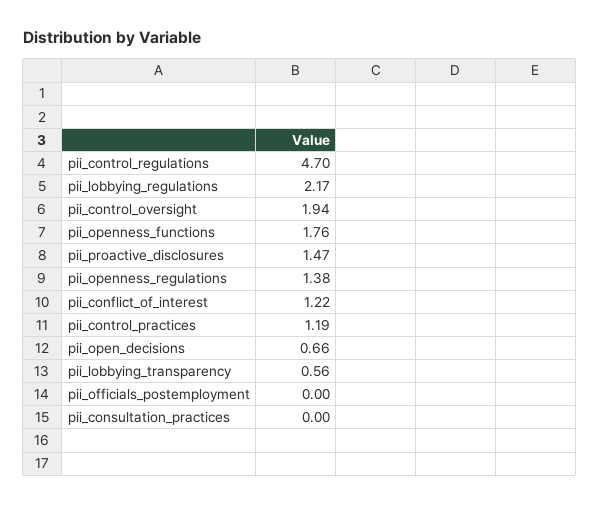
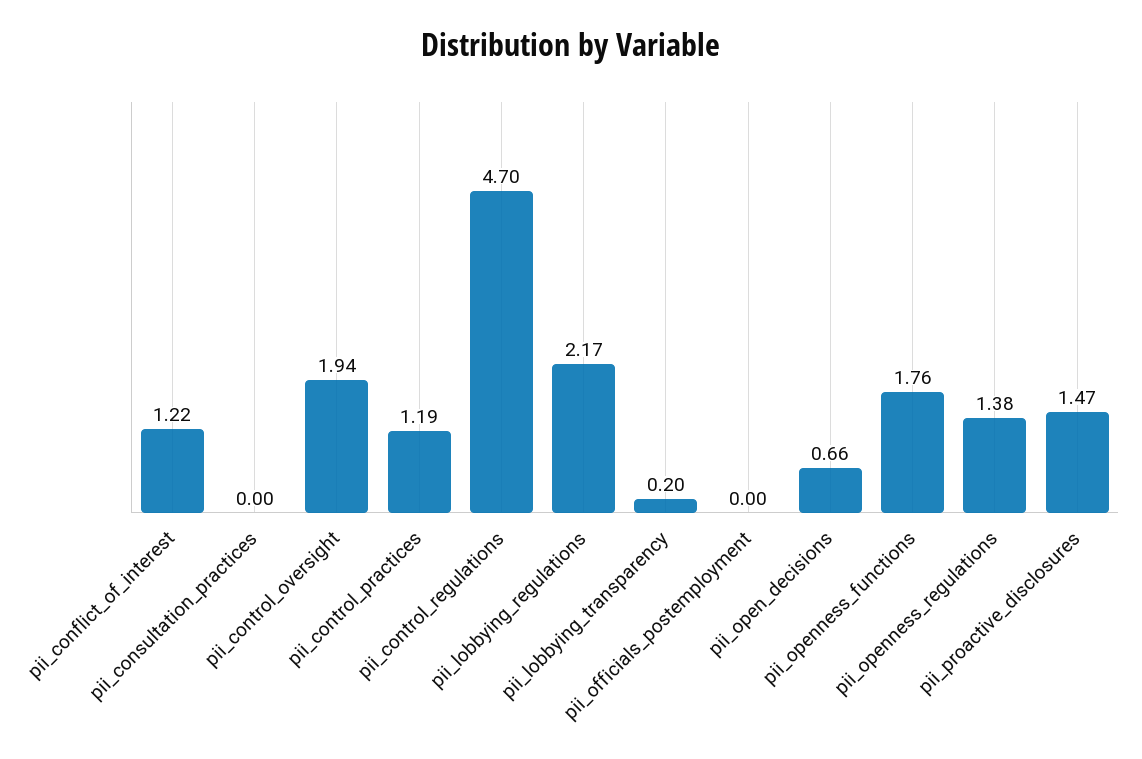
pii_lobbying_transparency: 0.56 -> 0.2

